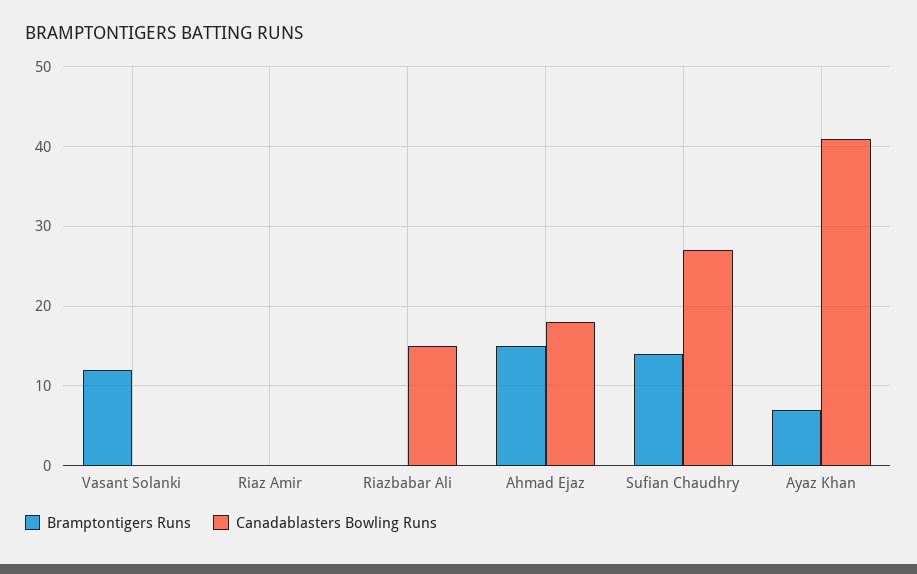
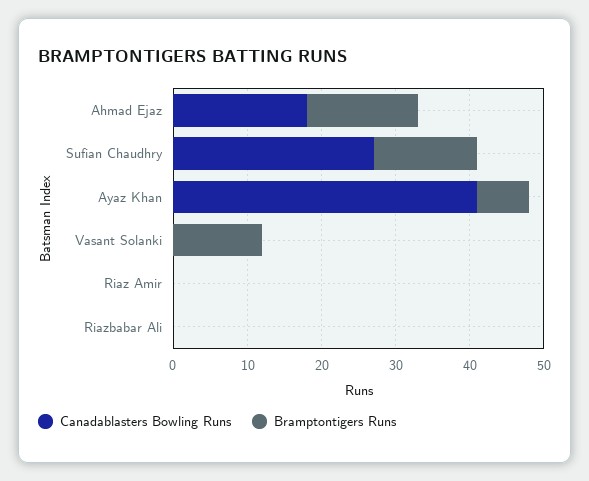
Canadablasters Bowling Runs, Riazbabar Ali: 15 -> 0

